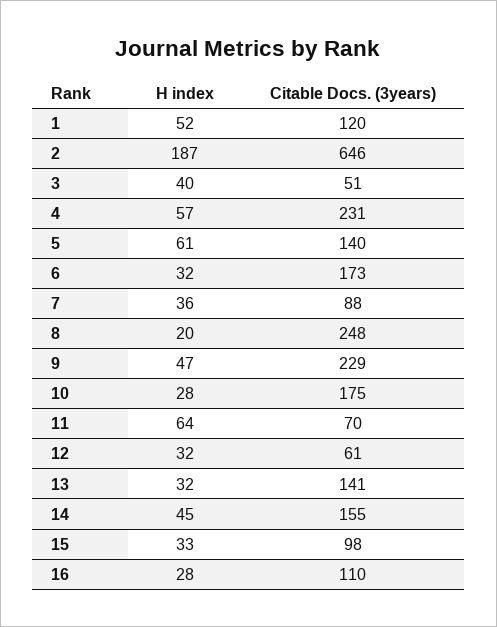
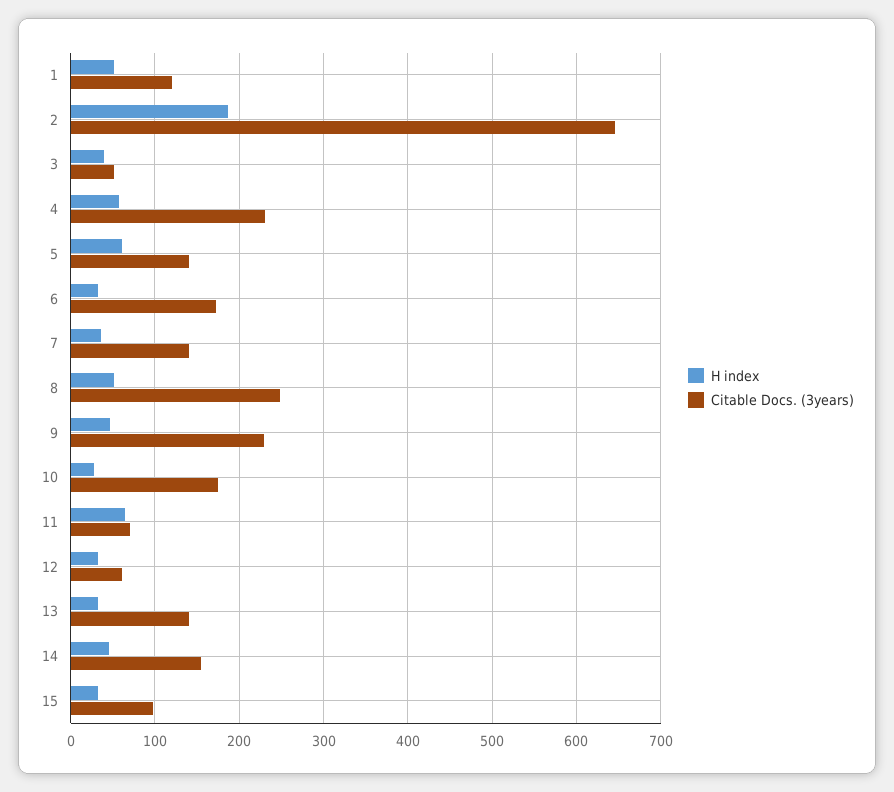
Citable Docs. (3years), 7: 88 -> 140
H index, 8: 20 -> 50
H index, 16: 28 -> none
Citable Docs. (3years), 16: 110 -> none

